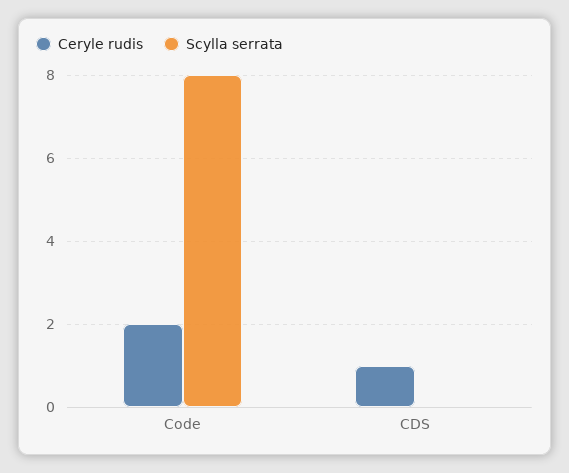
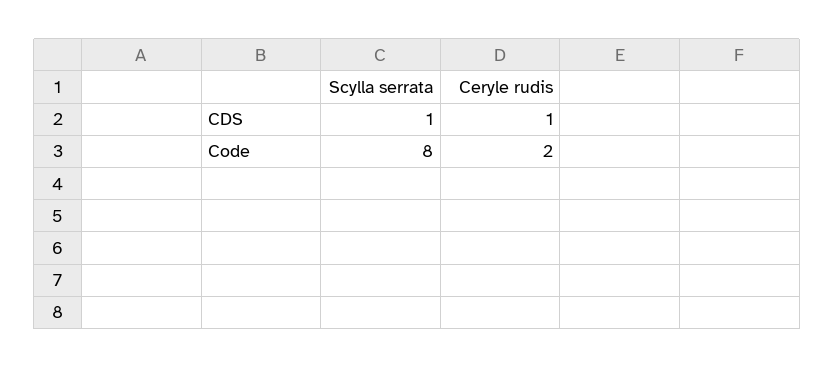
Scylla serrata, CDS: 0 -> 1

